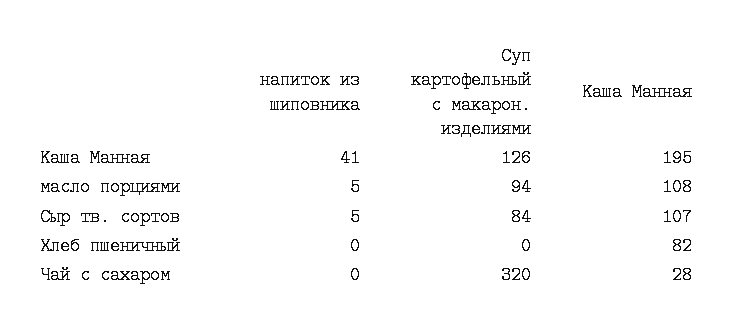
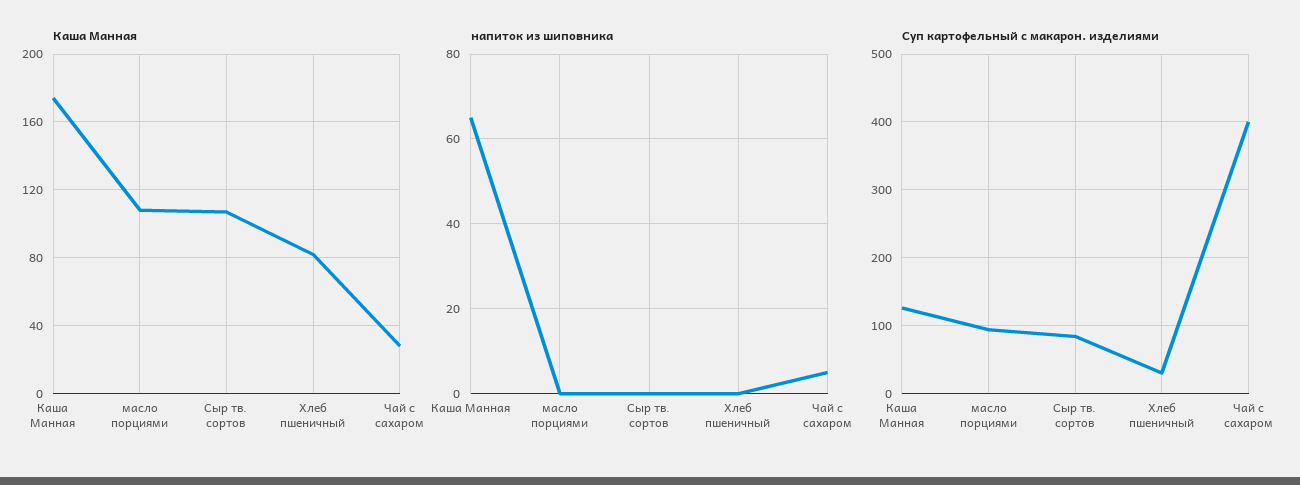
напиток из шиповника, Каша Манная: 41 -> 65
Каша Манная, Каша Манная: 195 -> 175
напиток из шиповника, масло порциями: 5 -> 0
напиток из шиповника, Сыр тв. сортов: 5 -> 0
Суп картофельный с макарон. изделиями, Хлеб пшеничный: 0 -> 30
напиток из шиповника, Чай с сахаром: 0 -> 5
Суп картофельный с макарон. изделиями, Чай с сахаром: 320 -> 400

